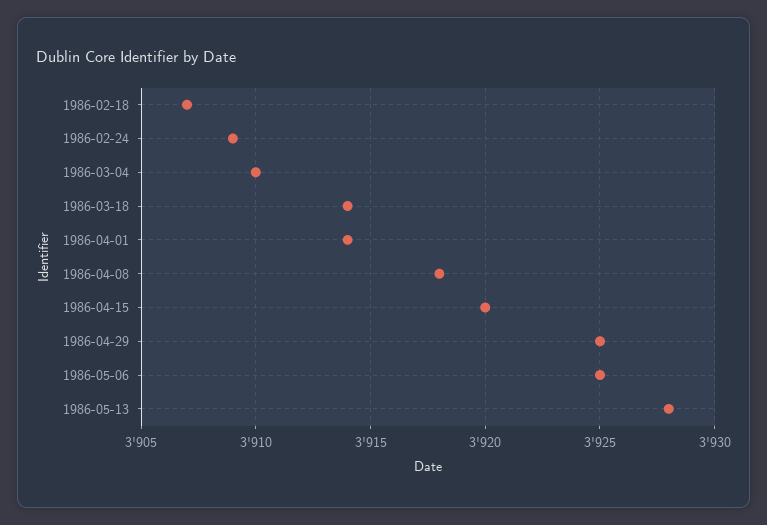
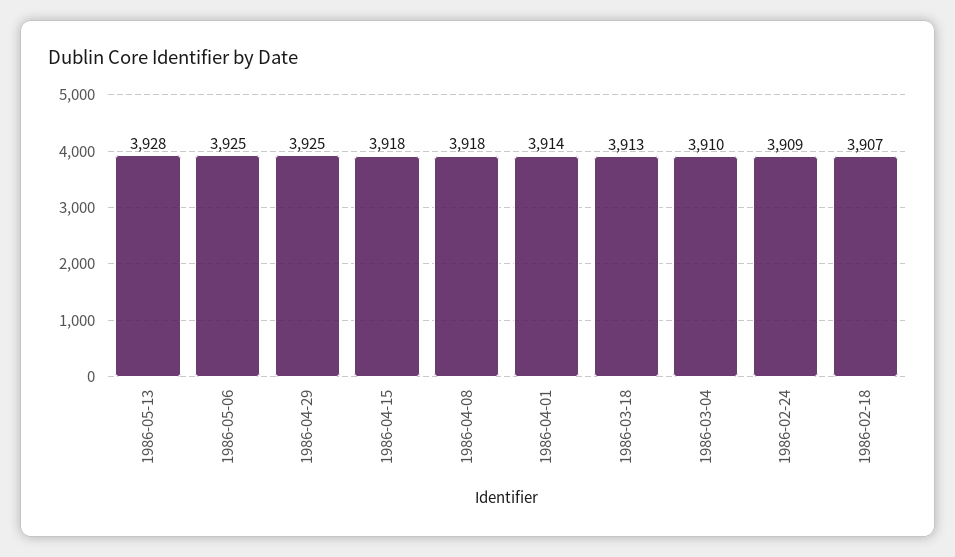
1986-03-18: 3914 -> 3913
1986-04-15: 3920 -> 3918

